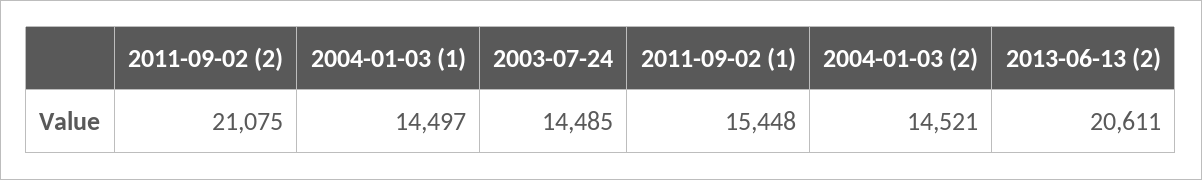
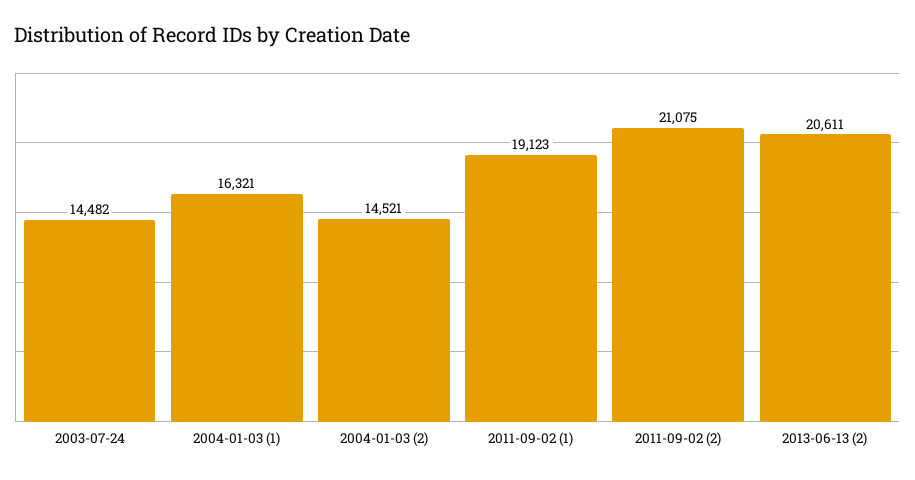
2004-01-03 (1): 14497 -> 16321
2003-07-24: 14485 -> 14482
2011-09-02 (1): 15448 -> 19123

